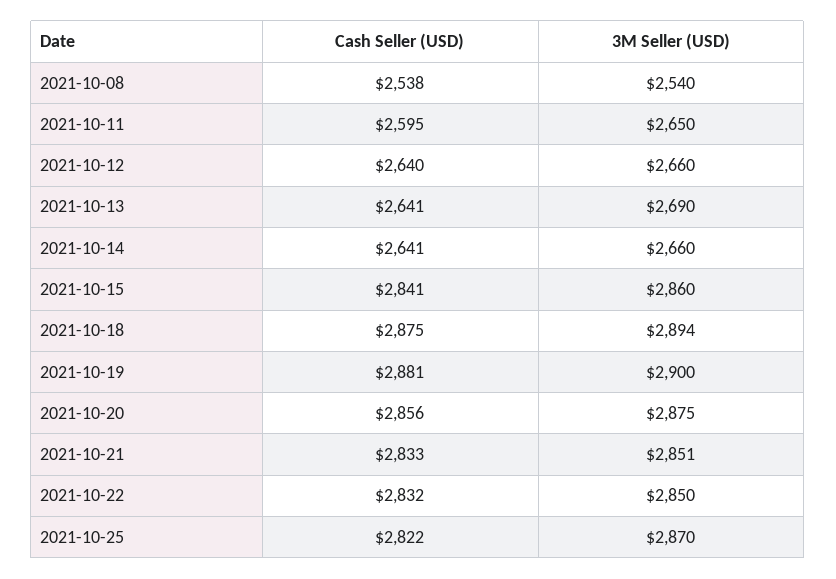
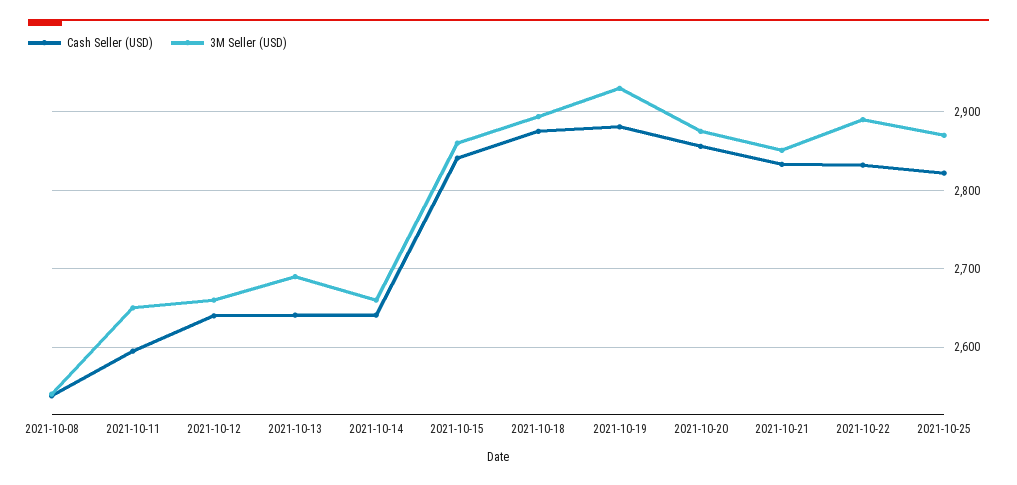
3M Seller (USD), 2021-10-19: 2900 -> 2930
3M Seller (USD), 2021-10-22: 2850 -> 2890

